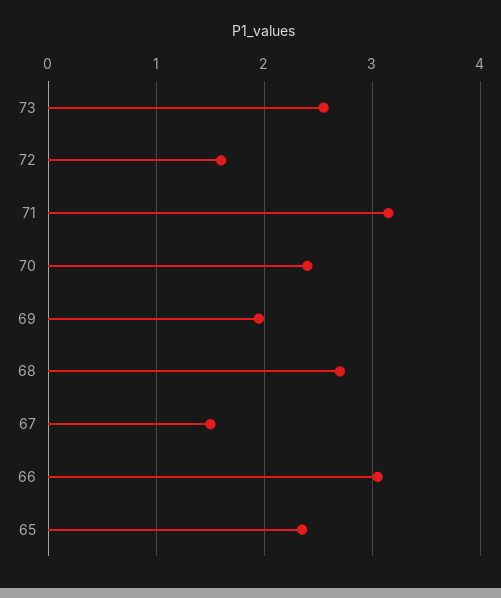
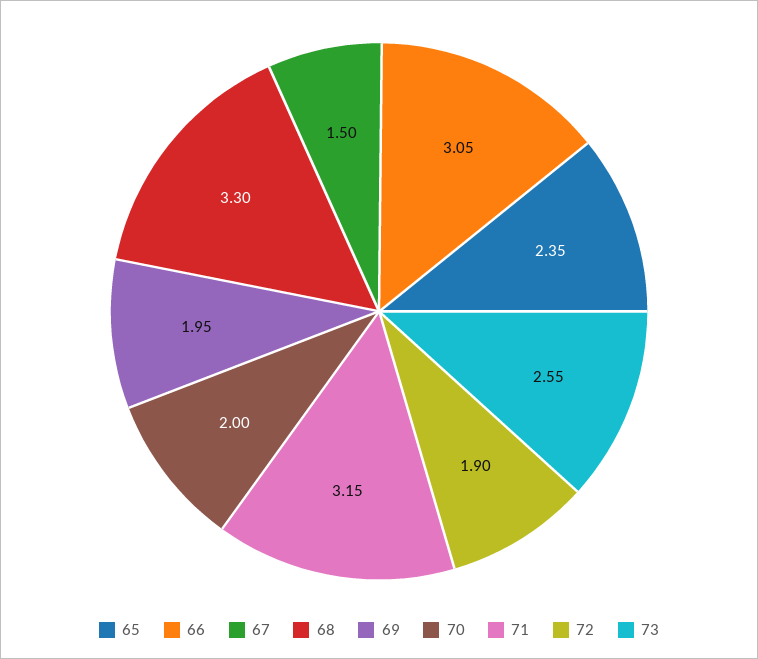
72: 1.6 -> 1.9
70: 2.4 -> 2
68: 2.7 -> 3.3

